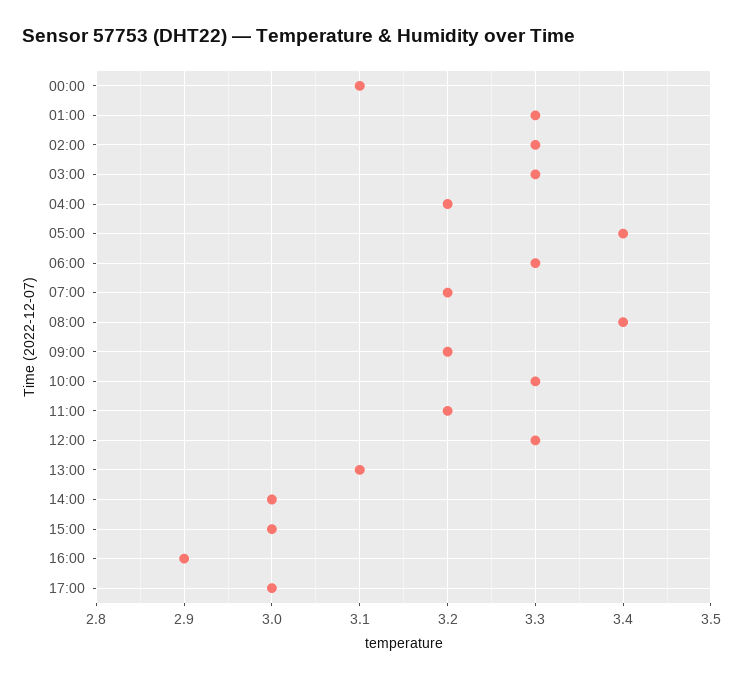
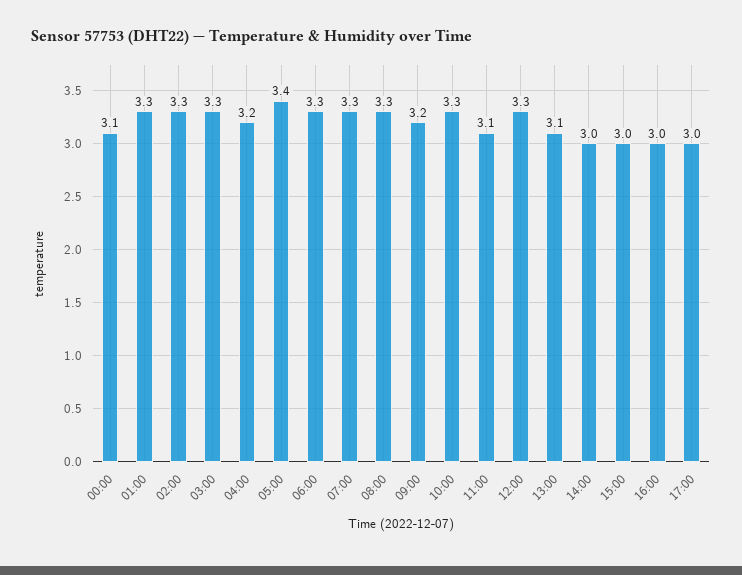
07:00: 3.2 -> 3.3
08:00: 3.4 -> 3.3
11:00: 3.2 -> 3.1
16:00: 2.9 -> 3

